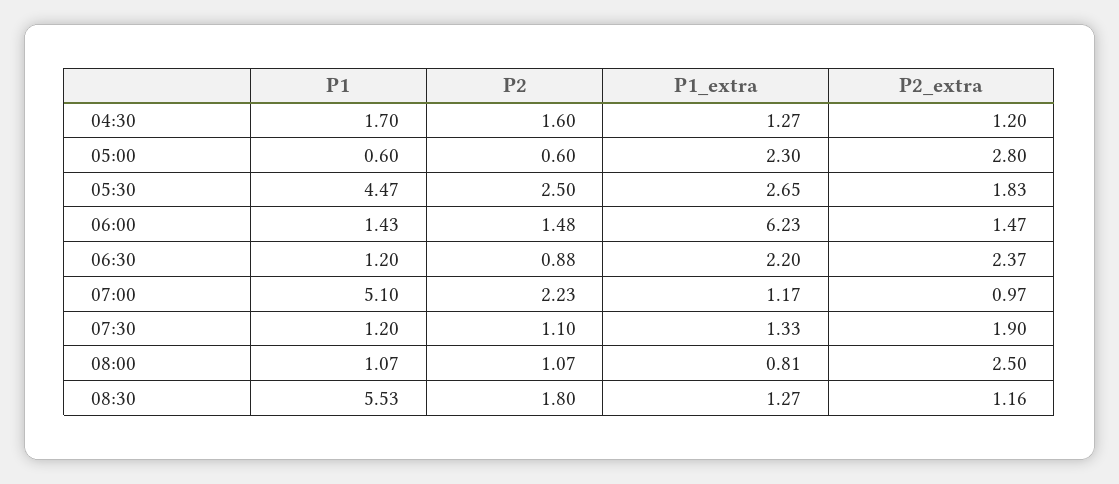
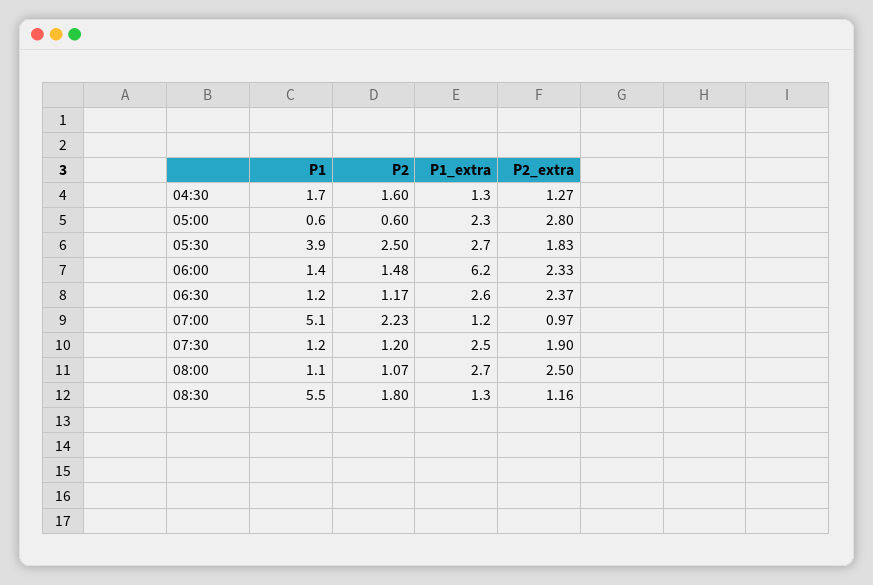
P2_extra, 04:30: 1.2 -> 1.27
P1, 05:30: 4.47 -> 3.9
P2_extra, 06:00: 1.47 -> 2.33
P2, 06:30: 0.88 -> 1.17
P1_extra, 06:30: 2.2 -> 2.6
P2, 07:30: 1.1 -> 1.2
P1_extra, 07:30: 1.33 -> 2.5
P1_extra, 08:00: 0.81 -> 2.7

